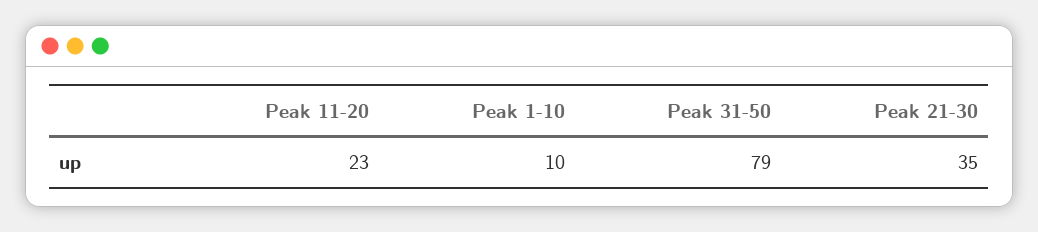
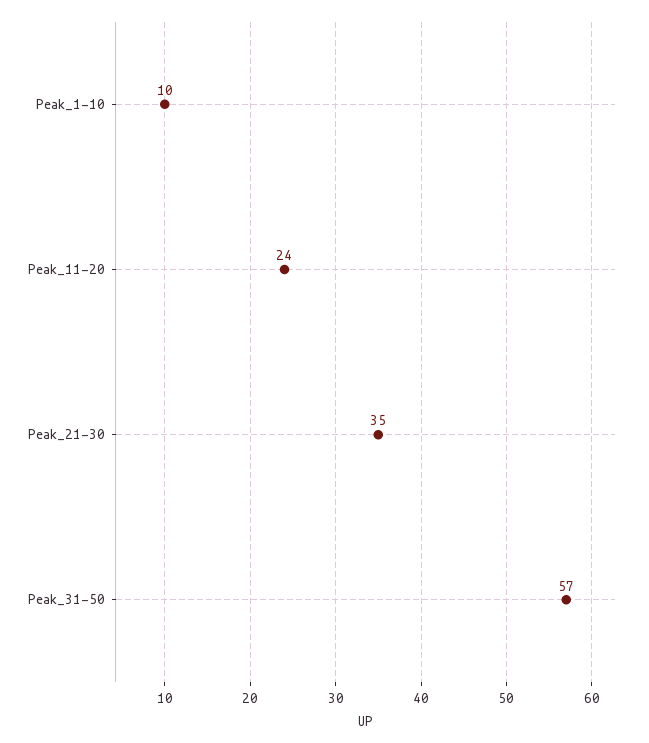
Peak 11-20: 23 -> 24
Peak 31-50: 79 -> 57

